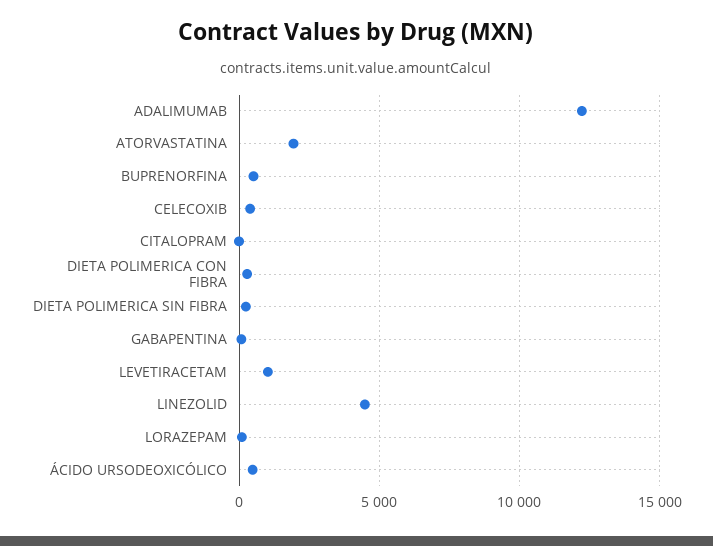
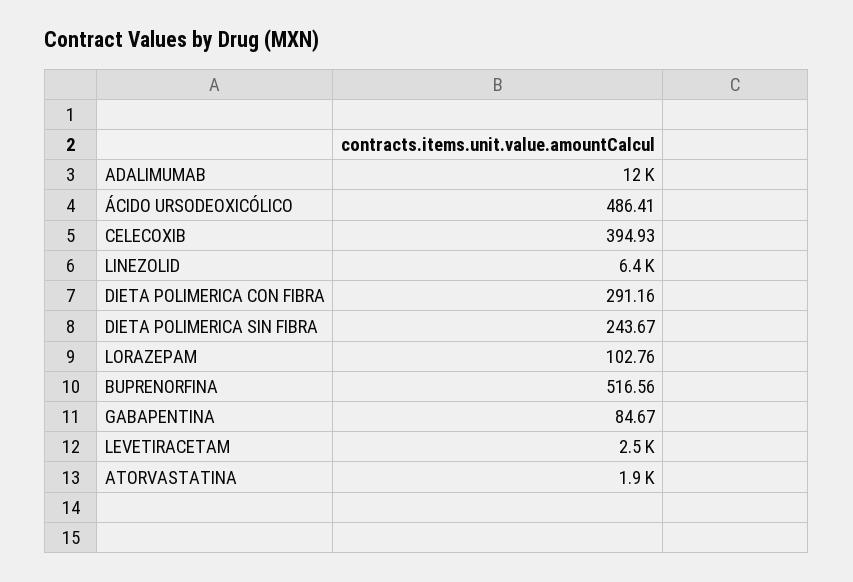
CITALOPRAM: 0 -> none
LEVETIRACETAM: 1000 -> 2500
LINEZOLID: 4500 -> 6400

